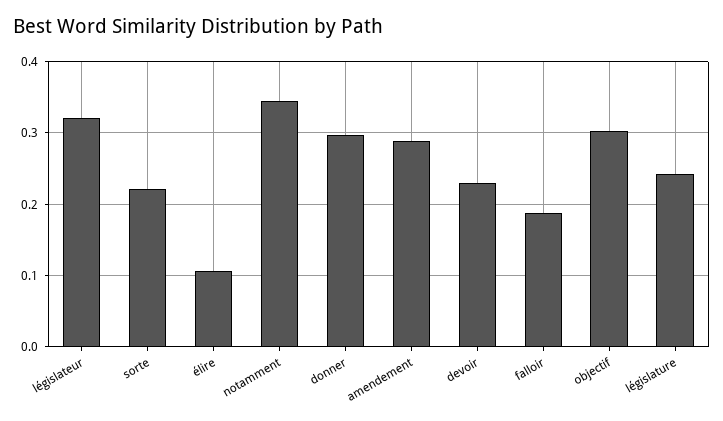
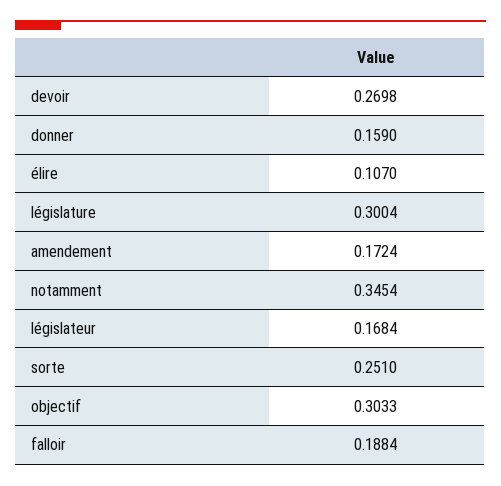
législateur: 0.32 -> 0.1684
sorte: 0.22 -> 0.251
donner: 0.3 -> 0.159
amendement: 0.29 -> 0.1724
devoir: 0.23 -> 0.2698
législature: 0.24 -> 0.3004

